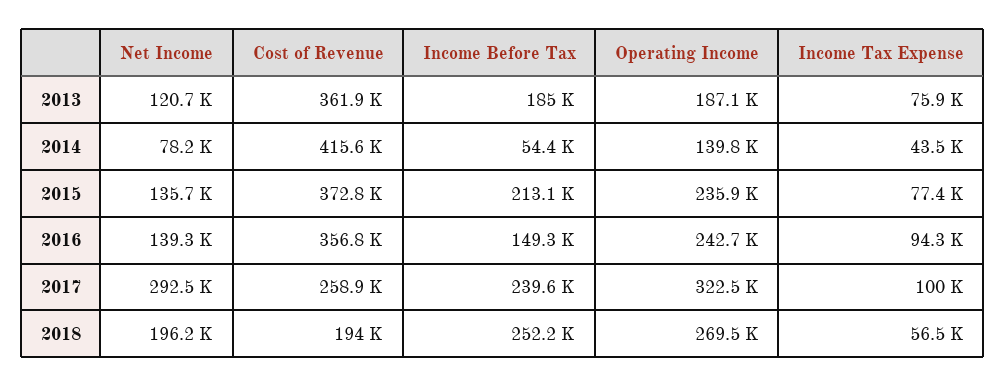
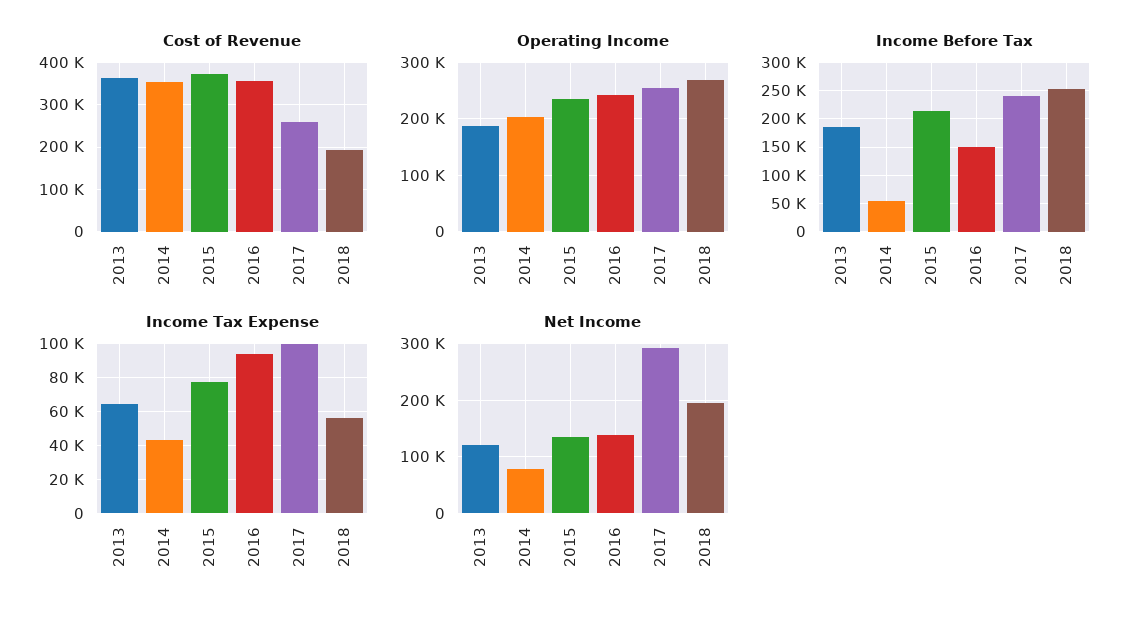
Income Tax Expense, 2013: 75900 -> 65000
Cost of Revenue, 2014: 415600 -> 360000
Operating Income, 2014: 139800 -> 200000
Operating Income, 2017: 322500 -> 260000

